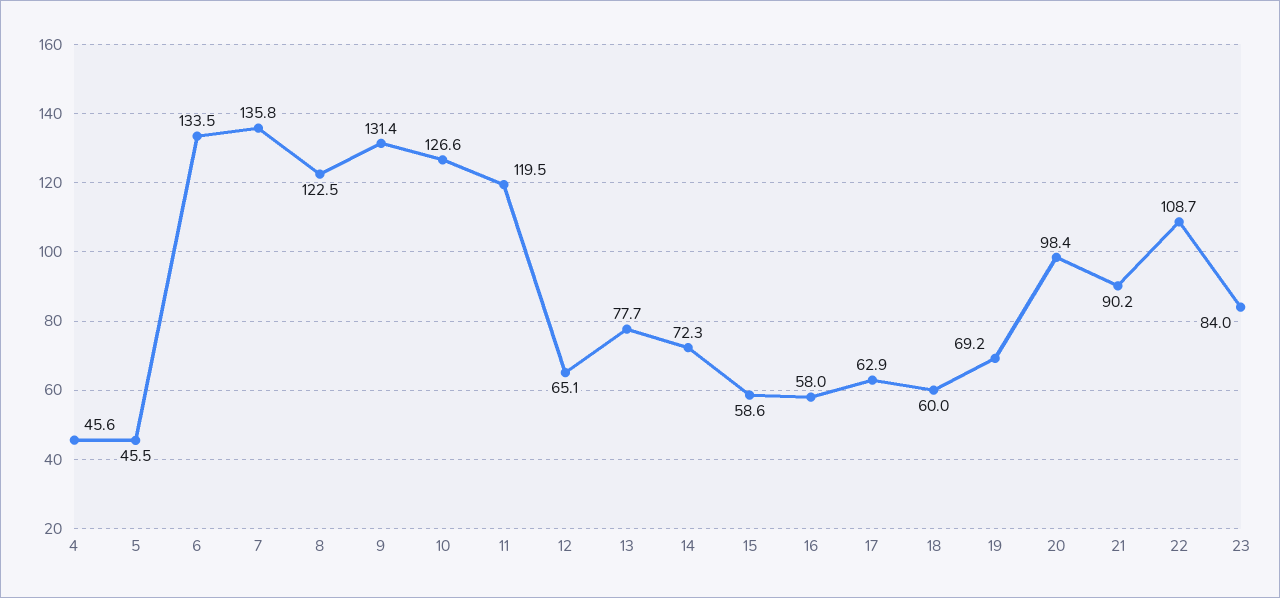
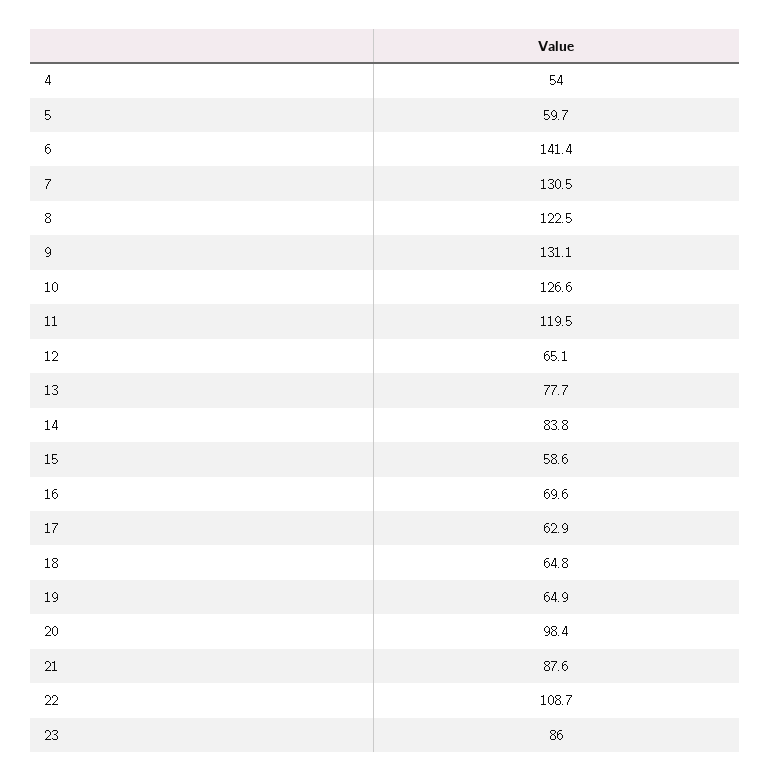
4: 45.6 -> 54
5: 45.5 -> 59.7
6: 133.5 -> 141.4
7: 135.8 -> 130.5
9: 131.4 -> 131.1
14: 72.3 -> 83.8
16: 58 -> 69.6
18: 60 -> 64.8
19: 69.2 -> 64.9
21: 90.2 -> 87.6
23: 84 -> 86

